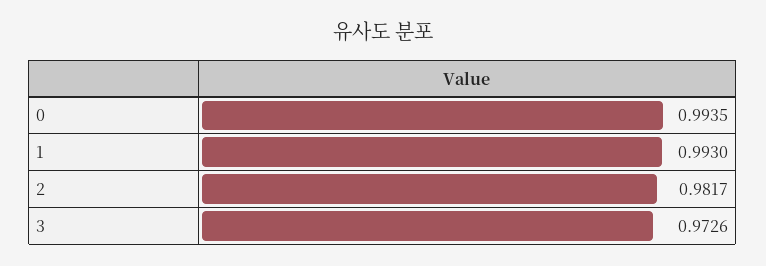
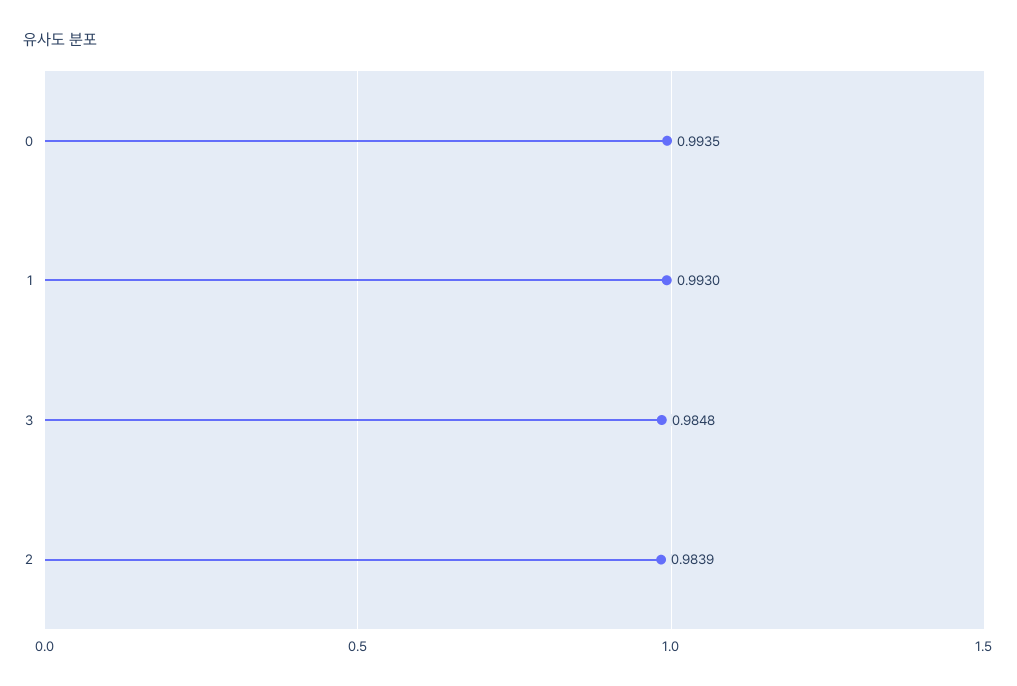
2: 0.9817 -> 0.9839
3: 0.9726 -> 0.9848

